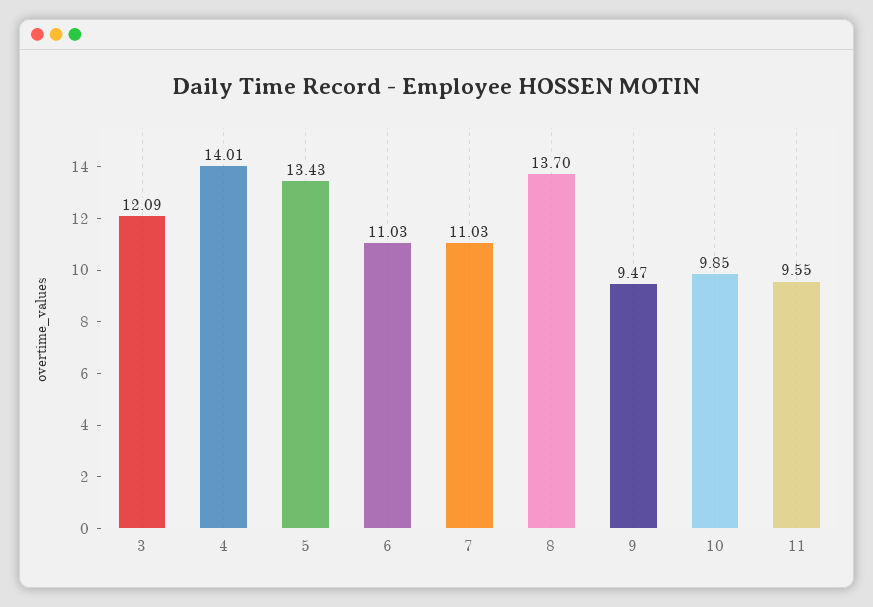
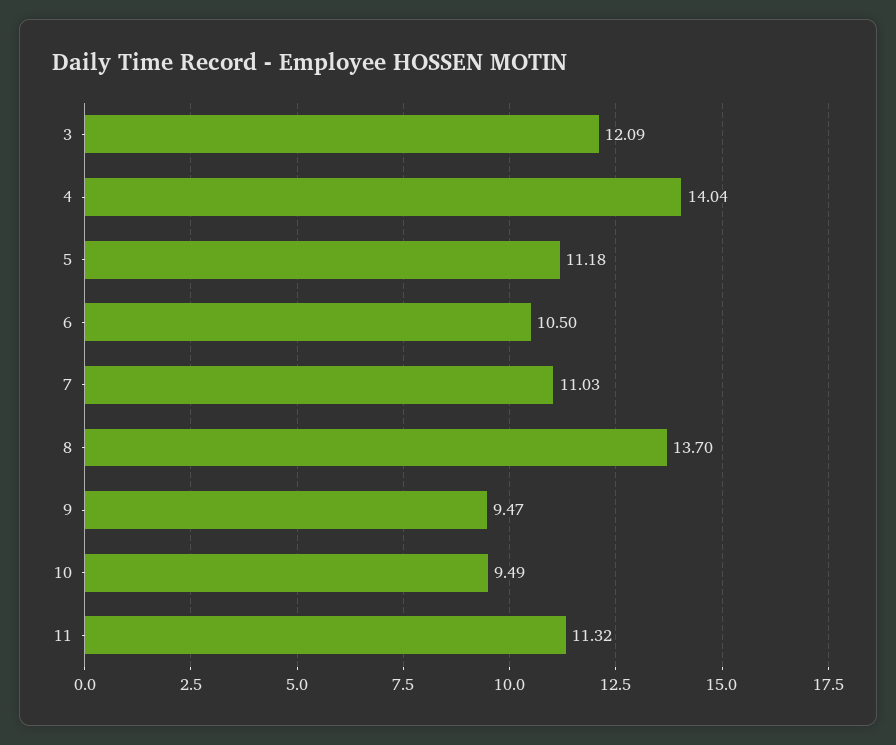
4: 14.01 -> 14.04
5: 13.43 -> 11.18
6: 11.03 -> 10.5
10: 9.85 -> 9.49
11: 9.55 -> 11.32

